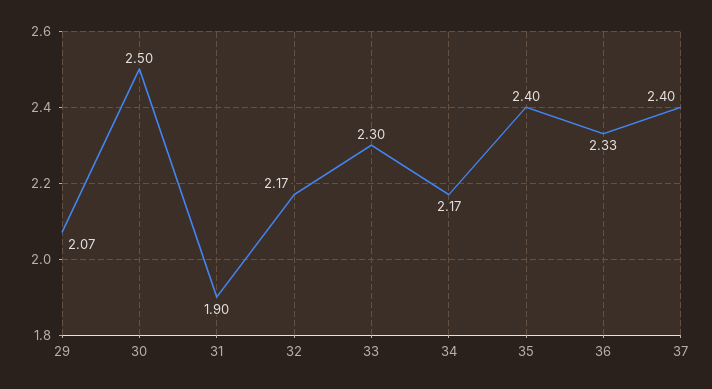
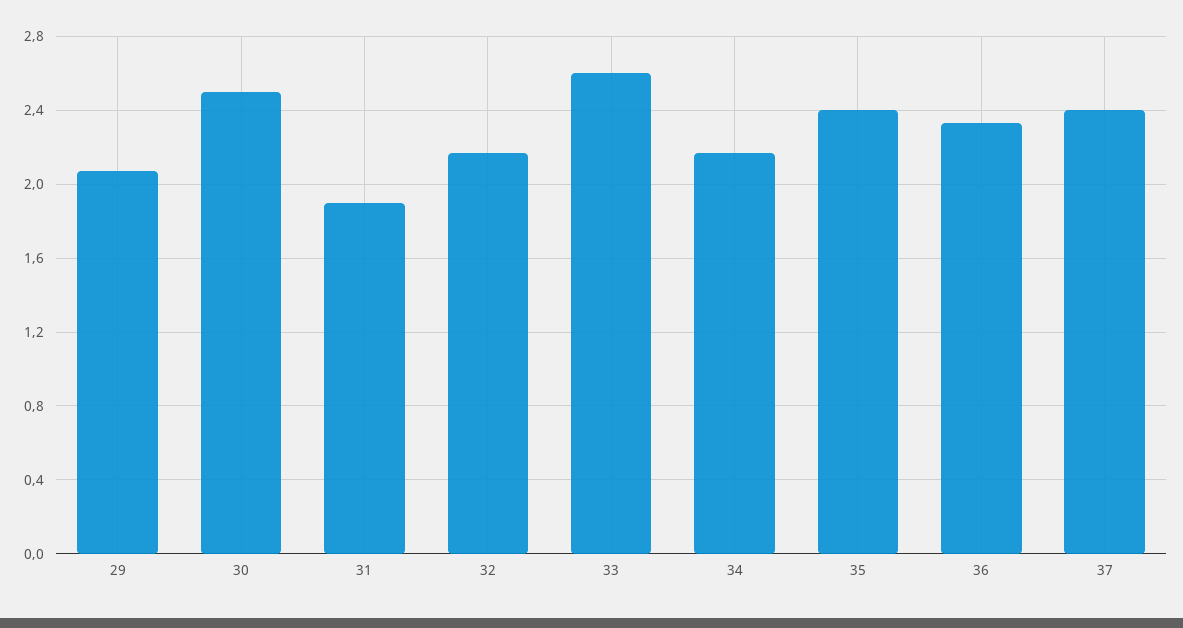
33: 2.3 -> 2.6

